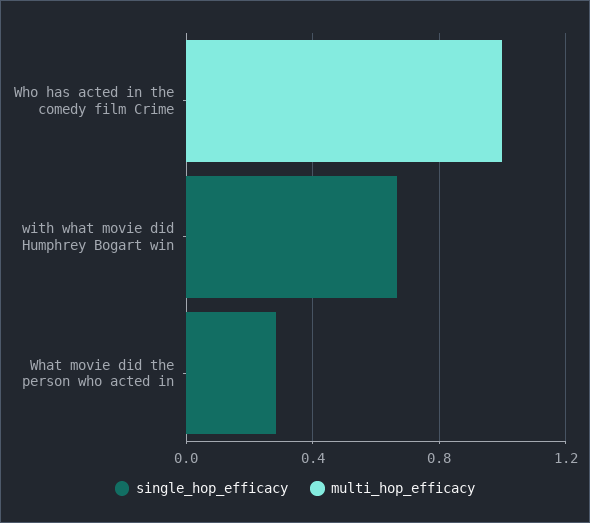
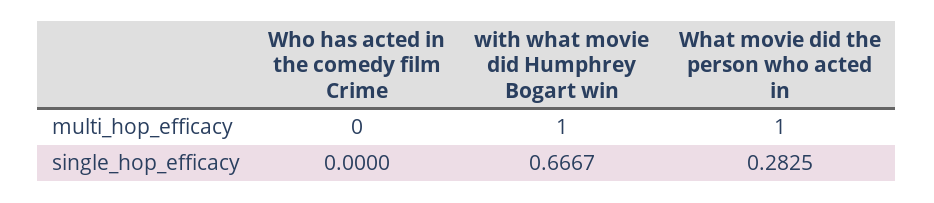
multi_hop_efficacy, Who has acted in the comedy film Crime: 1 -> 0
multi_hop_efficacy, with what movie did Humphrey Bogart win: 0 -> 1
multi_hop_efficacy, What movie did the person who acted in: 0 -> 1

